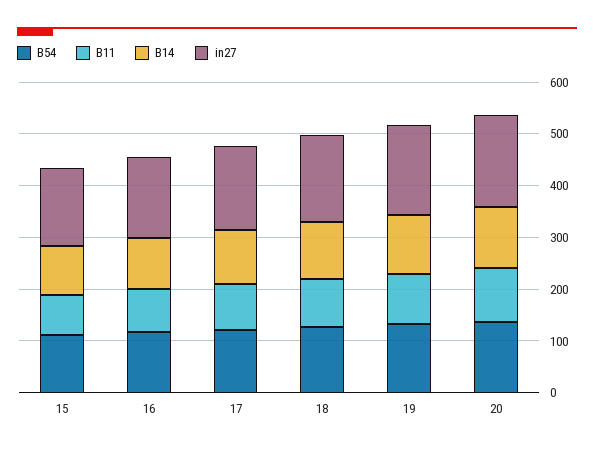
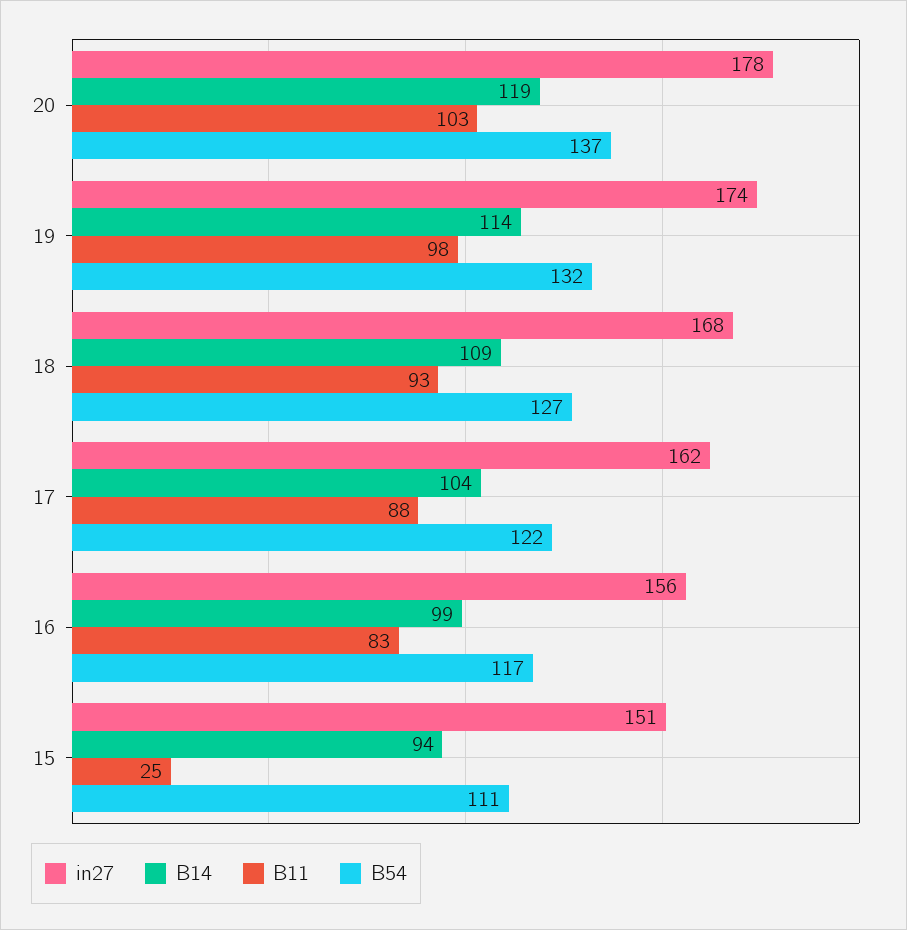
B11, 15: 80 -> 25

